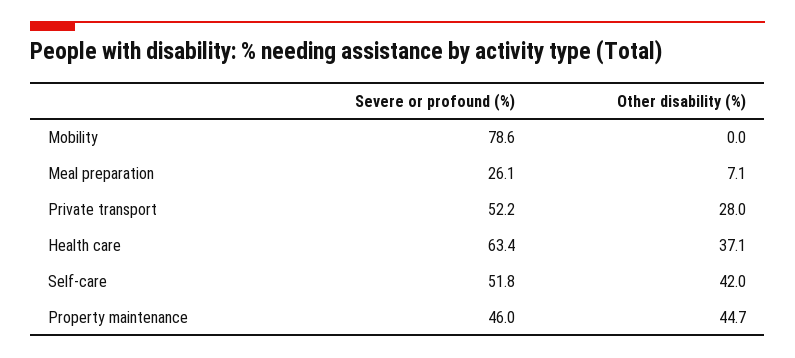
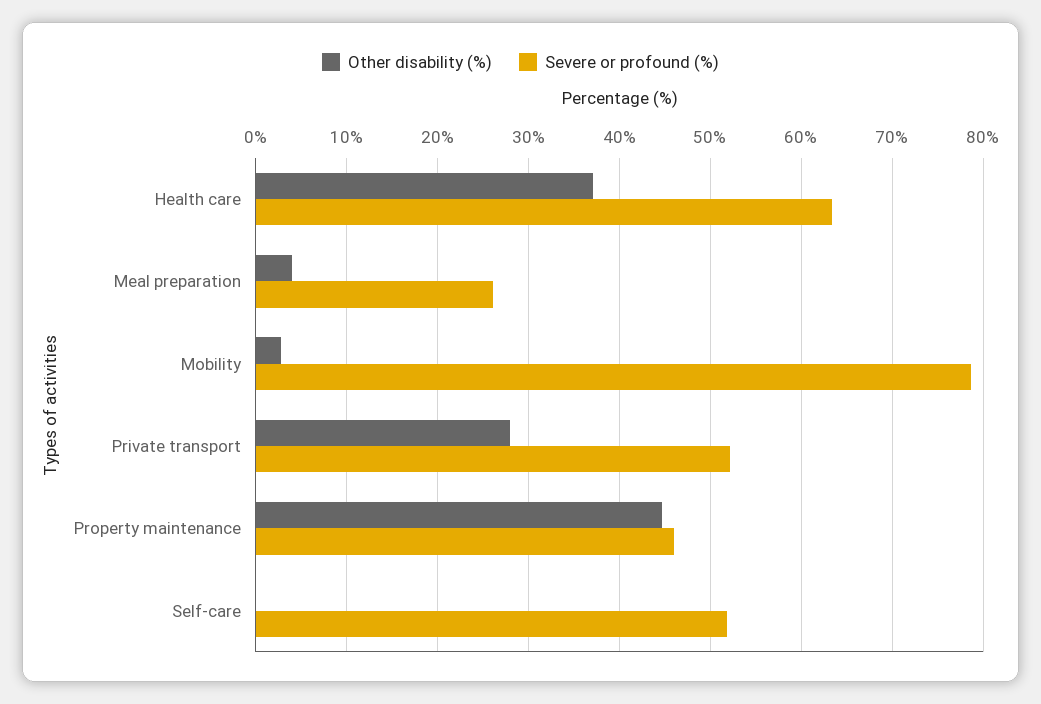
Other disability (%), Mobility: 0 -> 3
Other disability (%), Meal preparation: 7.1 -> 4
Other disability (%), Self-care: 42 -> 0

